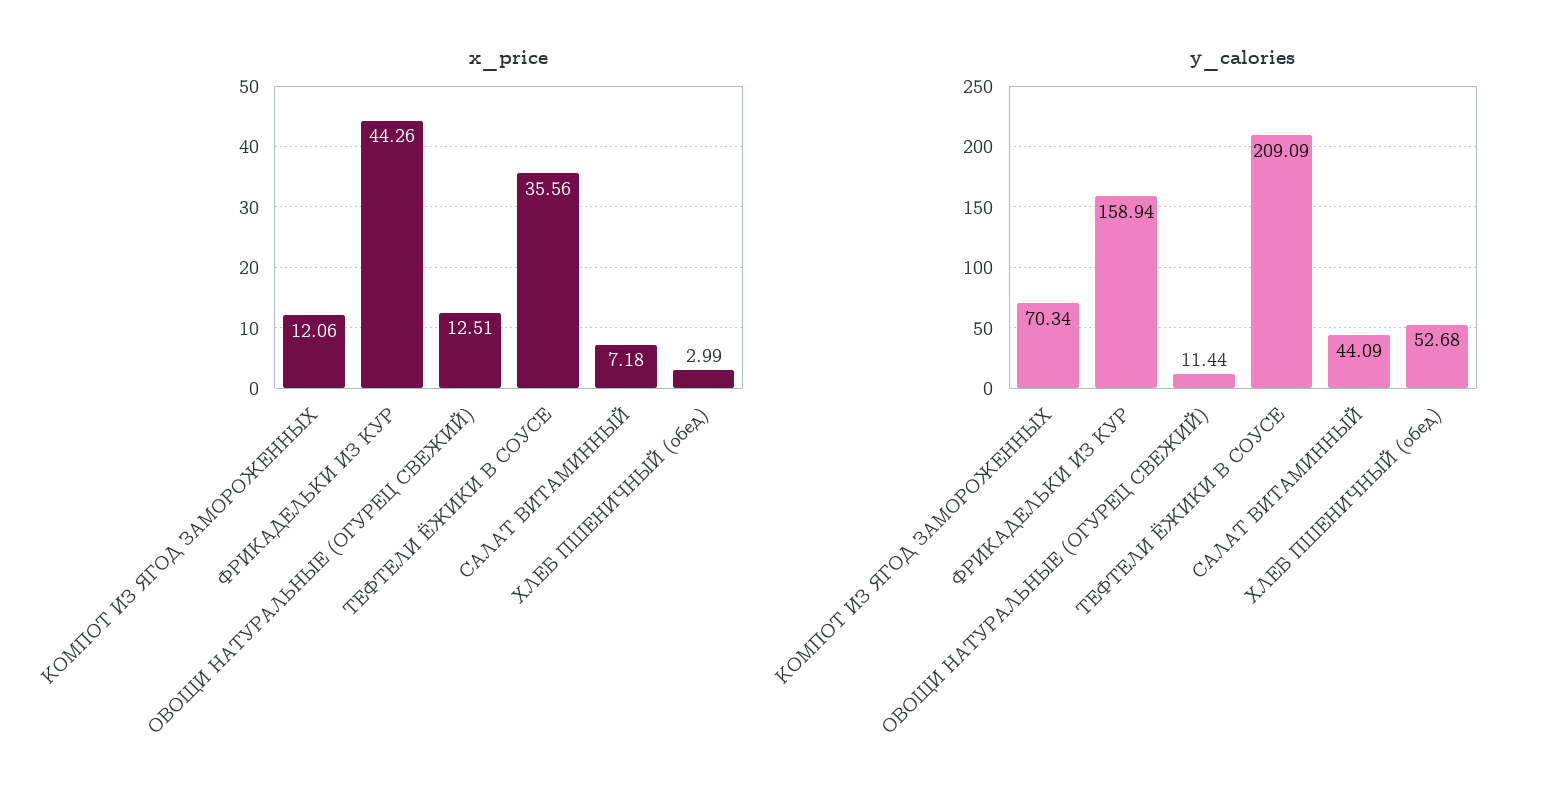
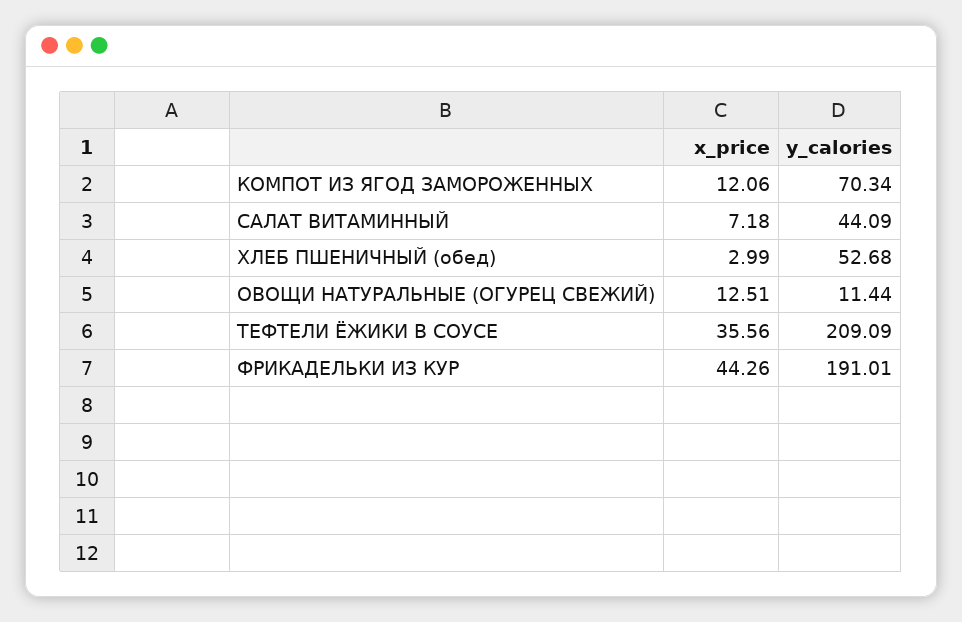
y_calories, ФРИКАДЕЛЬКИ ИЗ КУР: 158.94 -> 191.01

